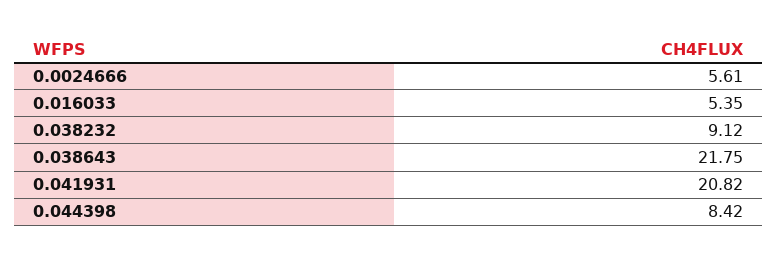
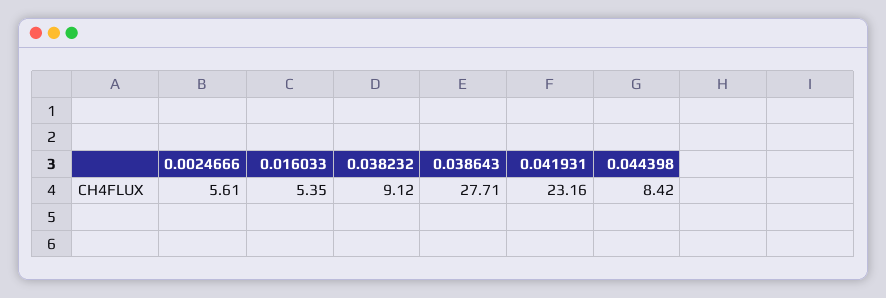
0.038643: 21.75 -> 27.71
0.041931: 20.82 -> 23.16

